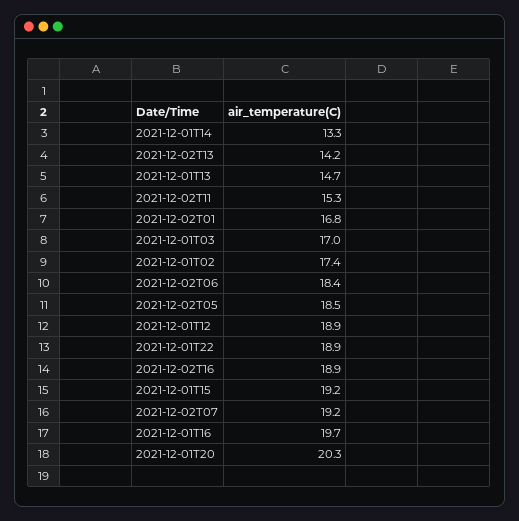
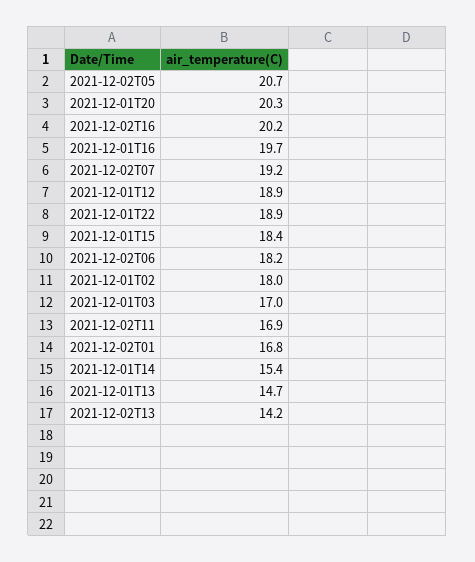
2021-12-01T14: 13.3 -> 15.4
2021-12-02T11: 15.3 -> 16.9
2021-12-01T02: 17.4 -> 18
2021-12-02T06: 18.4 -> 18.2
2021-12-02T05: 18.5 -> 20.7
2021-12-02T16: 18.9 -> 20.2
2021-12-01T15: 19.2 -> 18.4

